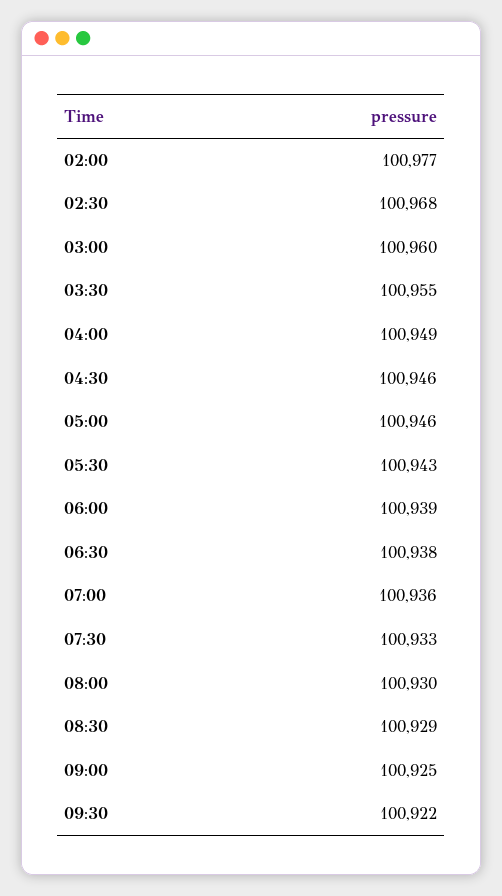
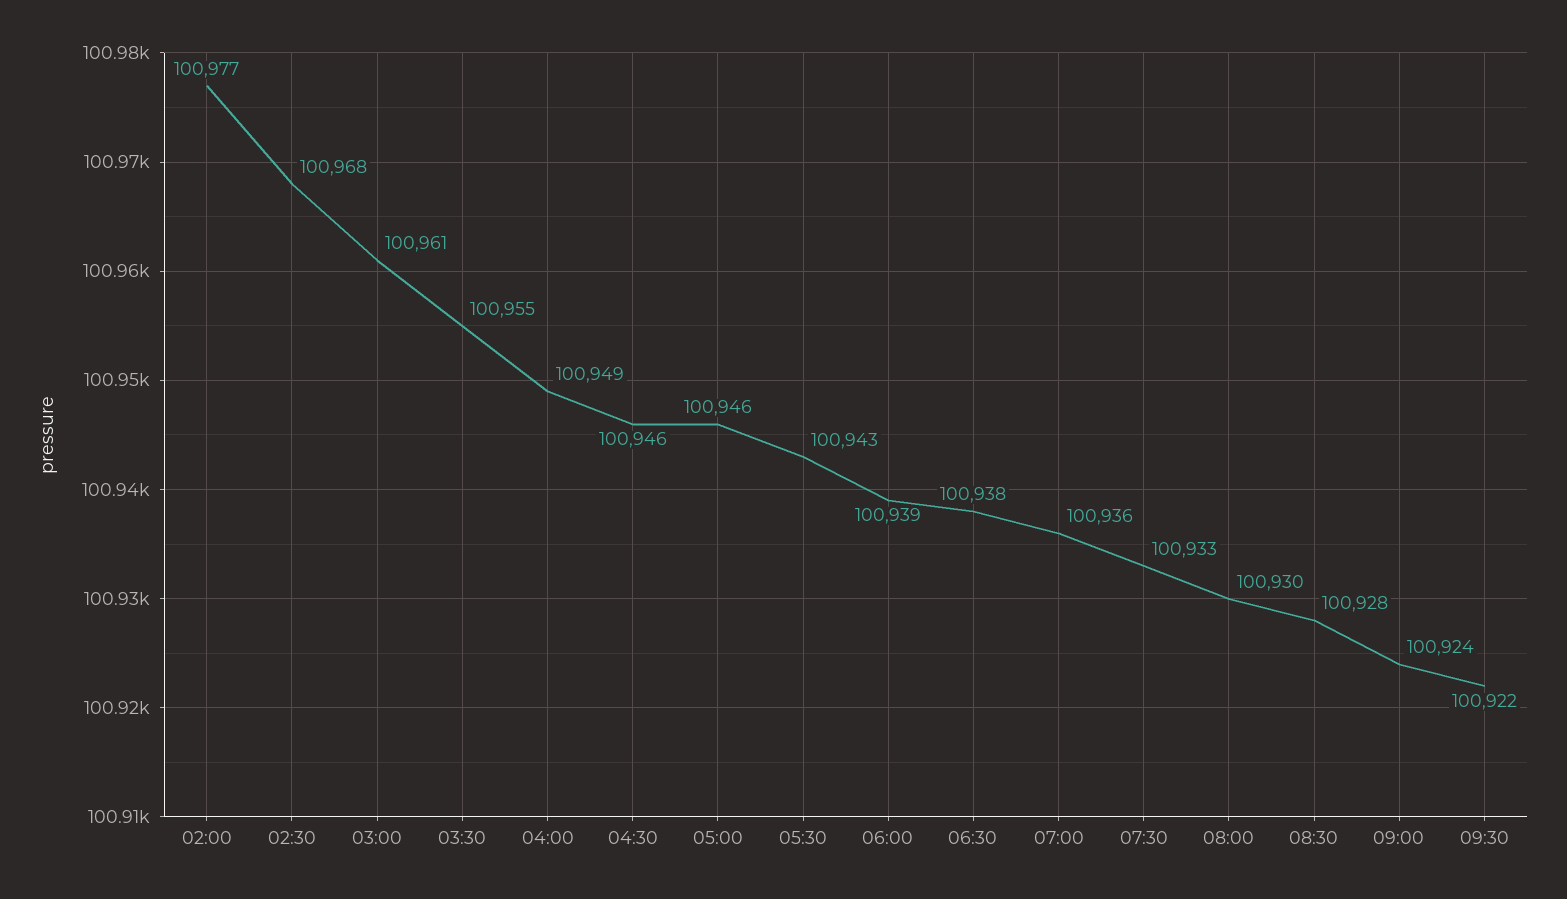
03:00: 100960 -> 100961
08:30: 100929 -> 100928
09:00: 100925 -> 100924

